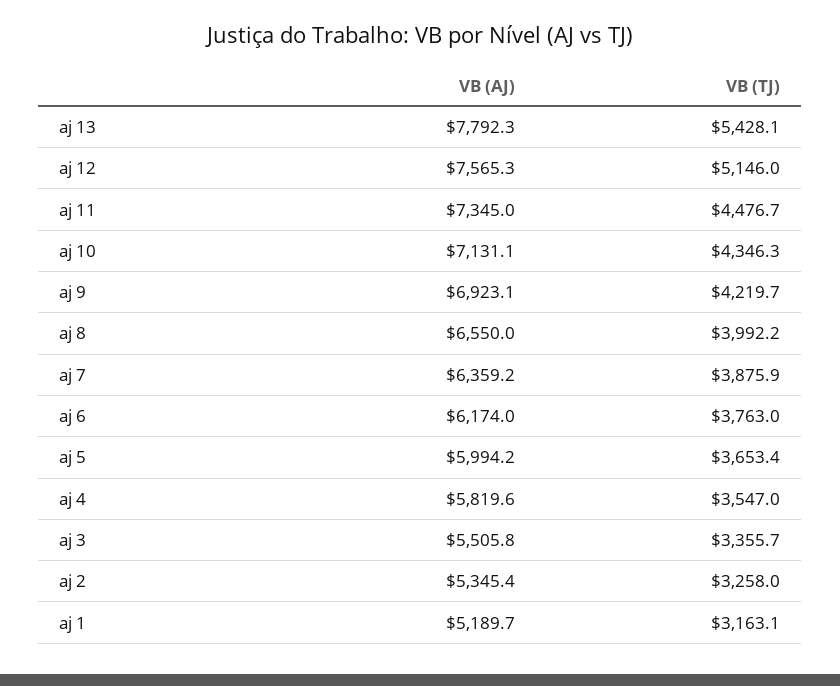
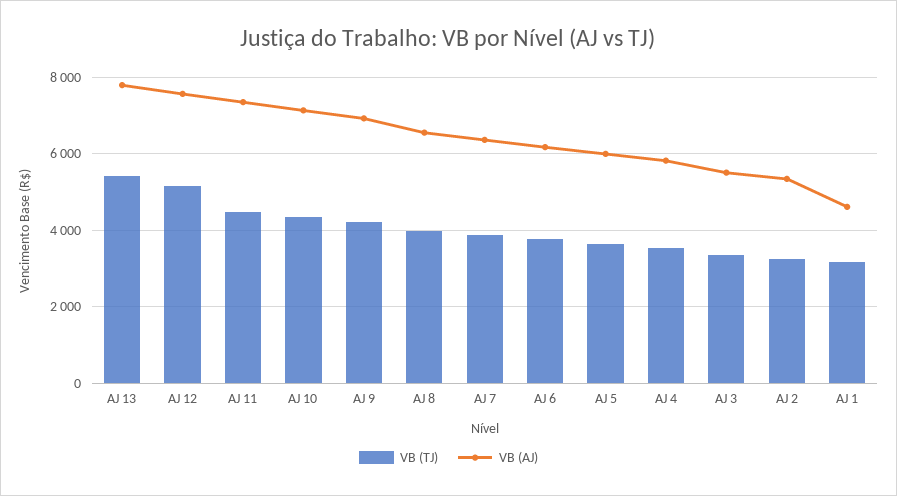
VB (AJ), aj 1: 5189.7 -> 4600

